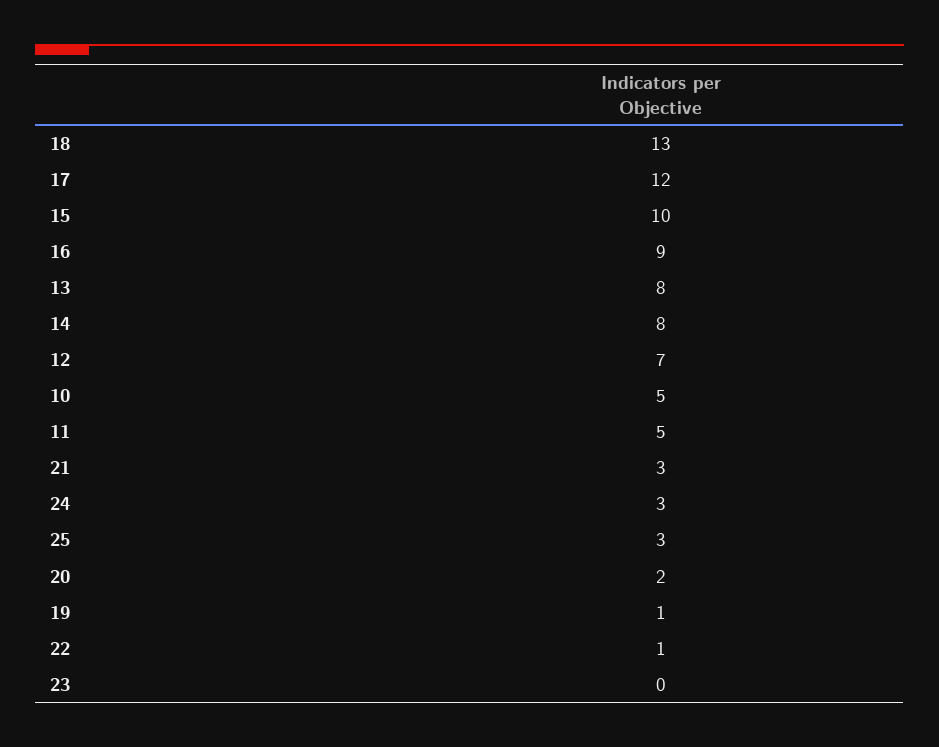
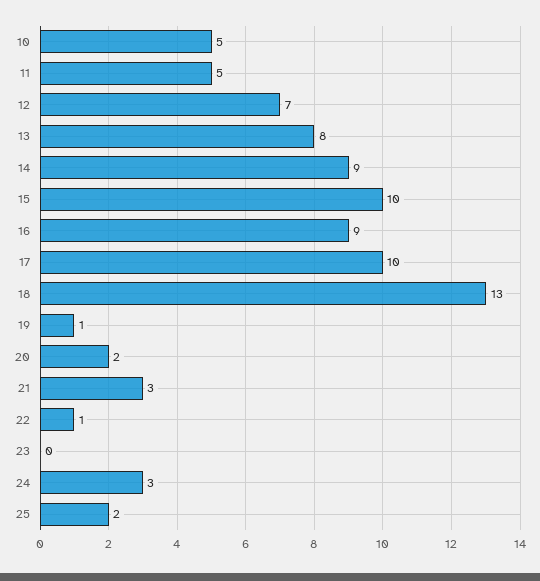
17: 12 -> 10
14: 8 -> 9
25: 3 -> 2

